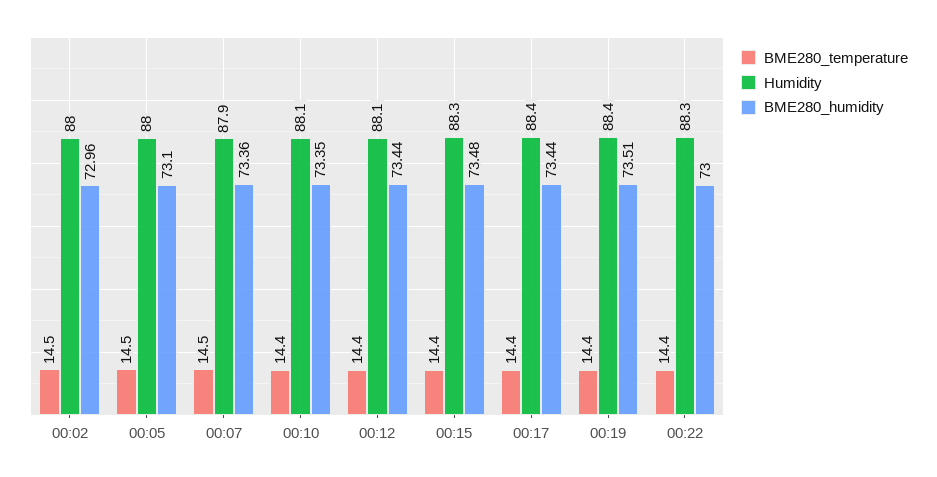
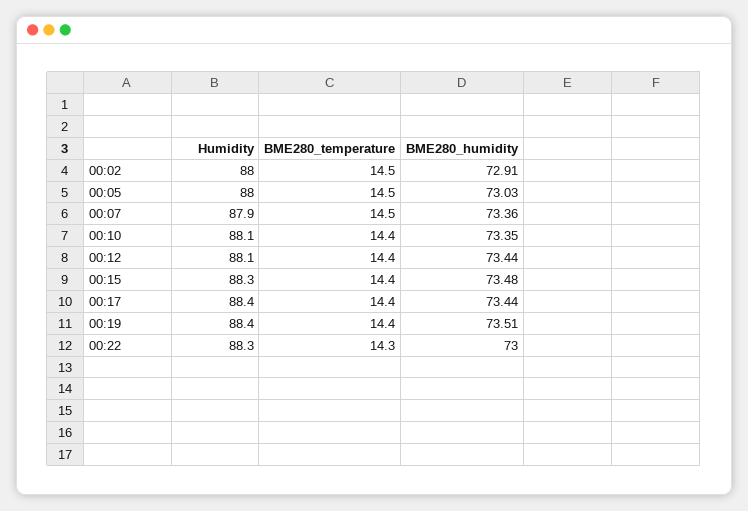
BME280_humidity, 00:02: 72.96 -> 72.91
BME280_humidity, 00:05: 73.1 -> 73.03
BME280_temperature, 00:22: 14.4 -> 14.3

